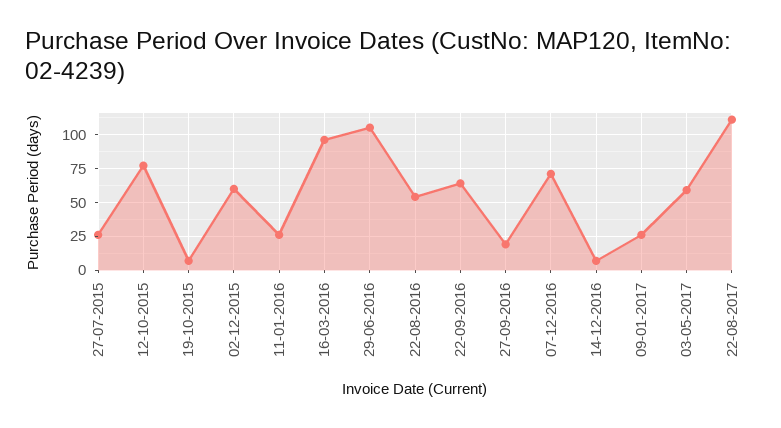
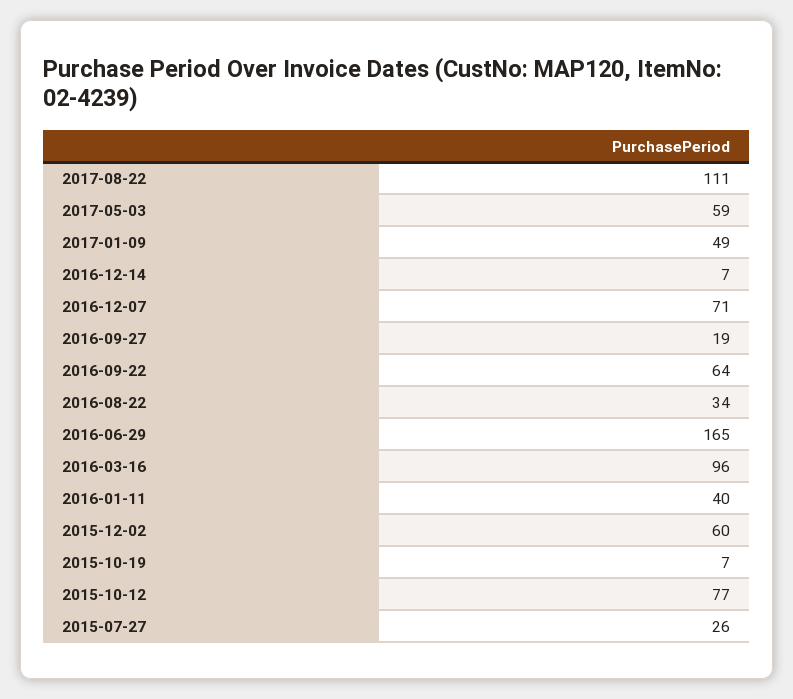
11-01-2016: 25 -> 40
29-06-2016: 105 -> 165
22-08-2016: 55 -> 34
09-01-2017: 25 -> 49

